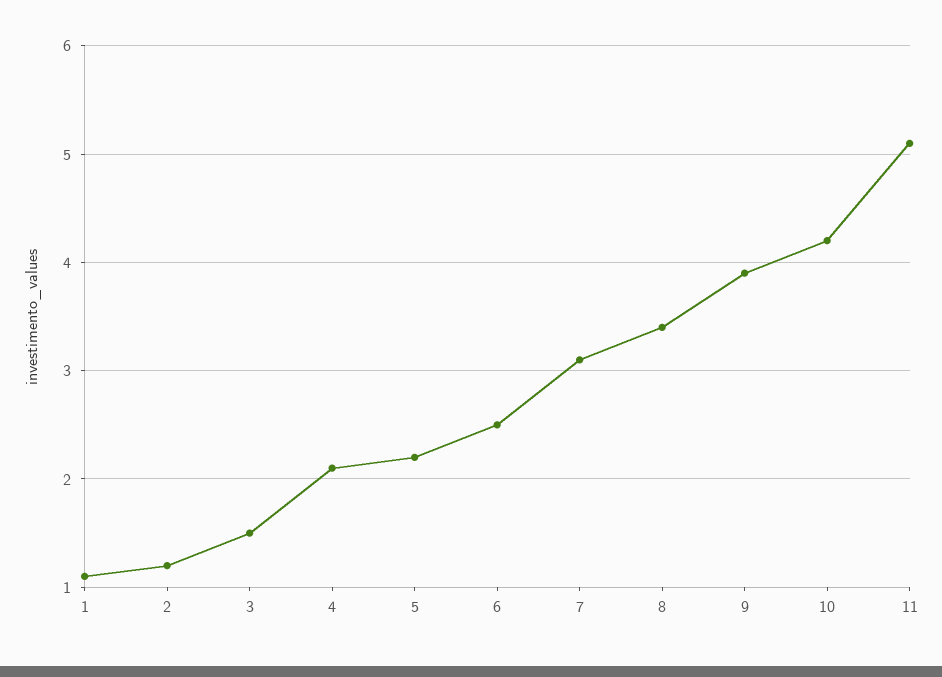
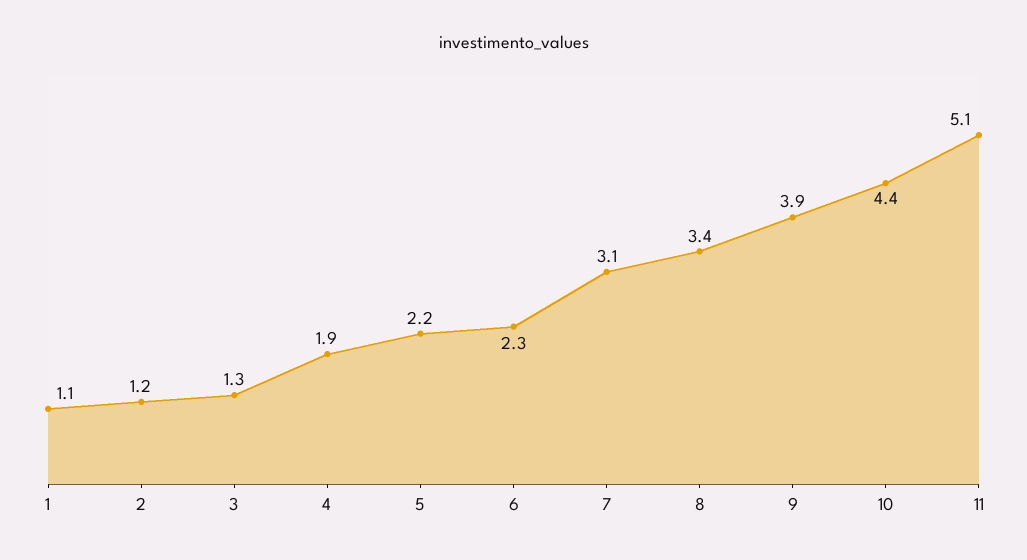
3: 1.5 -> 1.3
4: 2.1 -> 1.9
6: 2.5 -> 2.3
10: 4.2 -> 4.4

